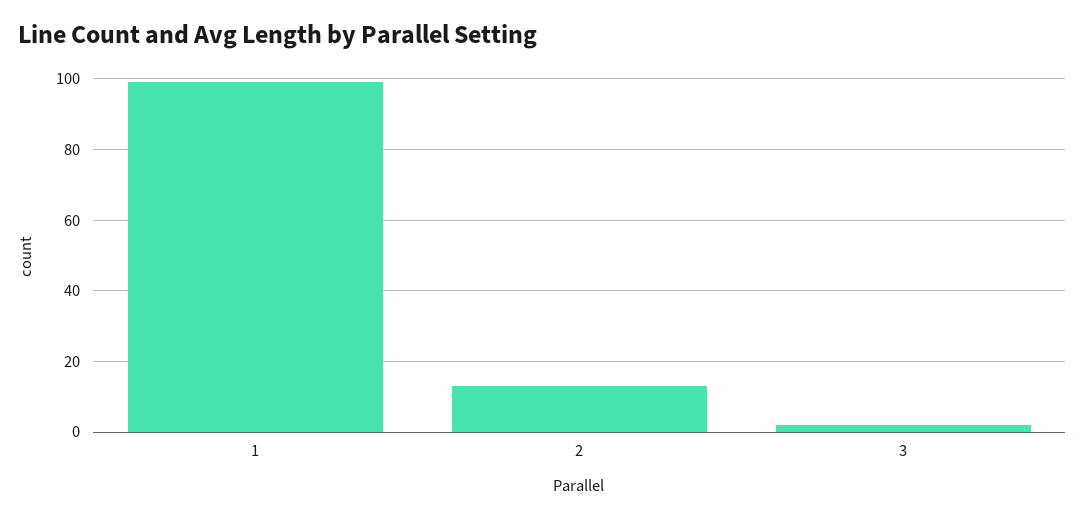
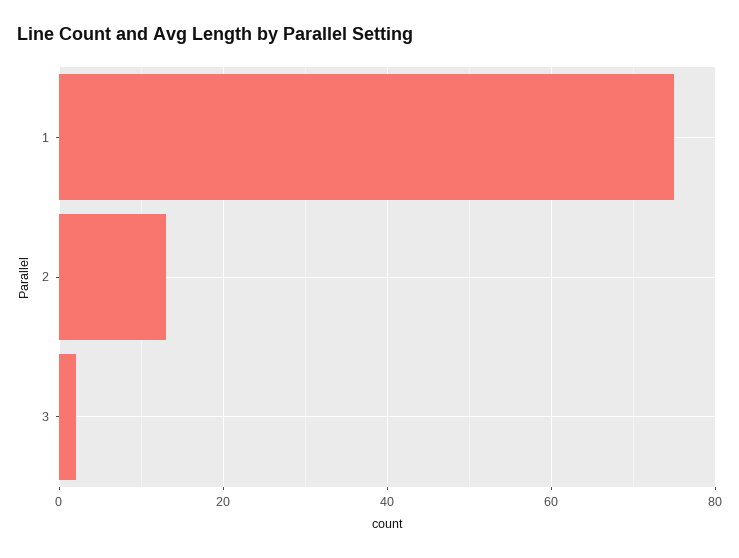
1: 100 -> 75

